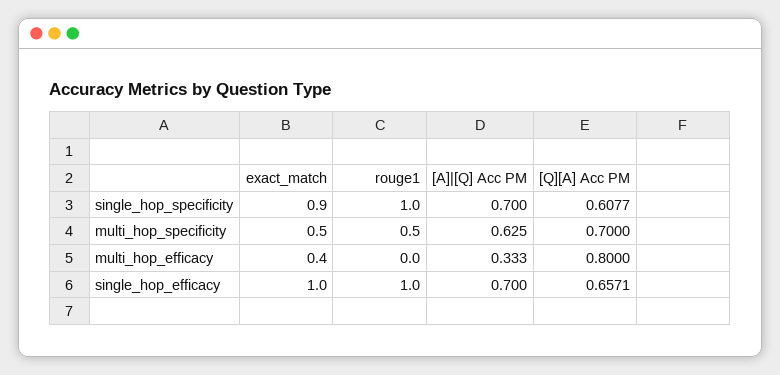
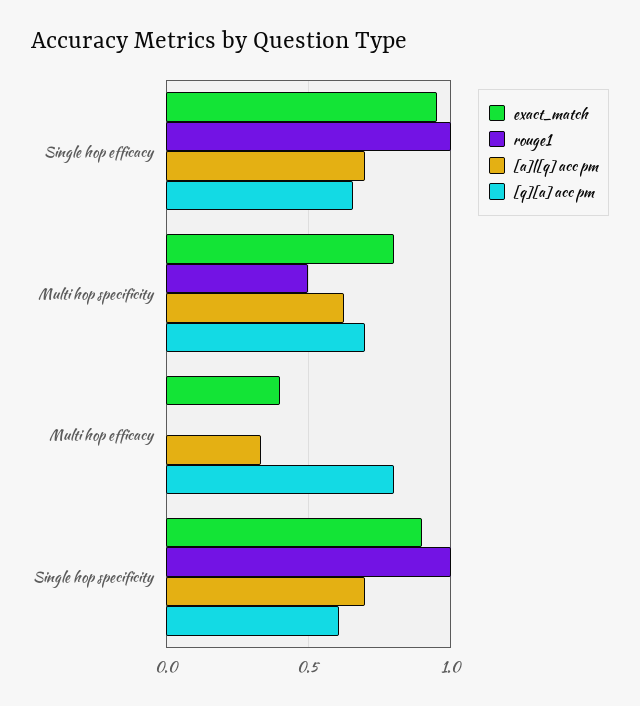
exact_match, multi_hop_specificity: 0.5 -> 0.8
exact_match, single_hop_efficacy: 1 -> 0.95

